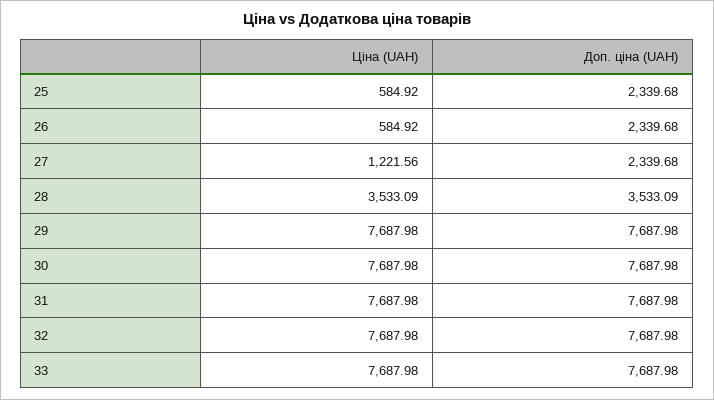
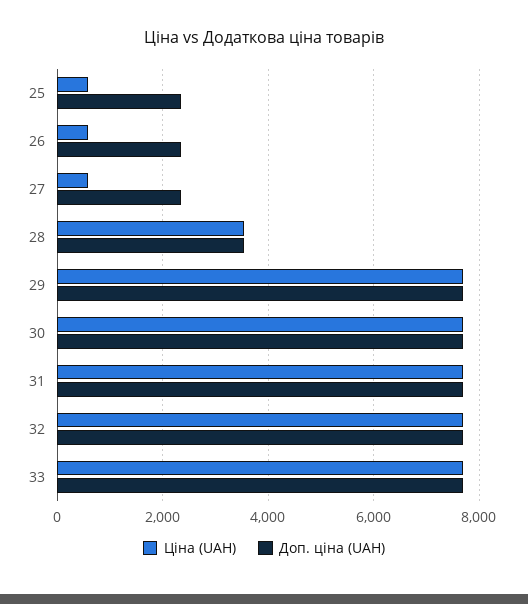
Ціна (UAH), 27: 1221.56 -> 600

